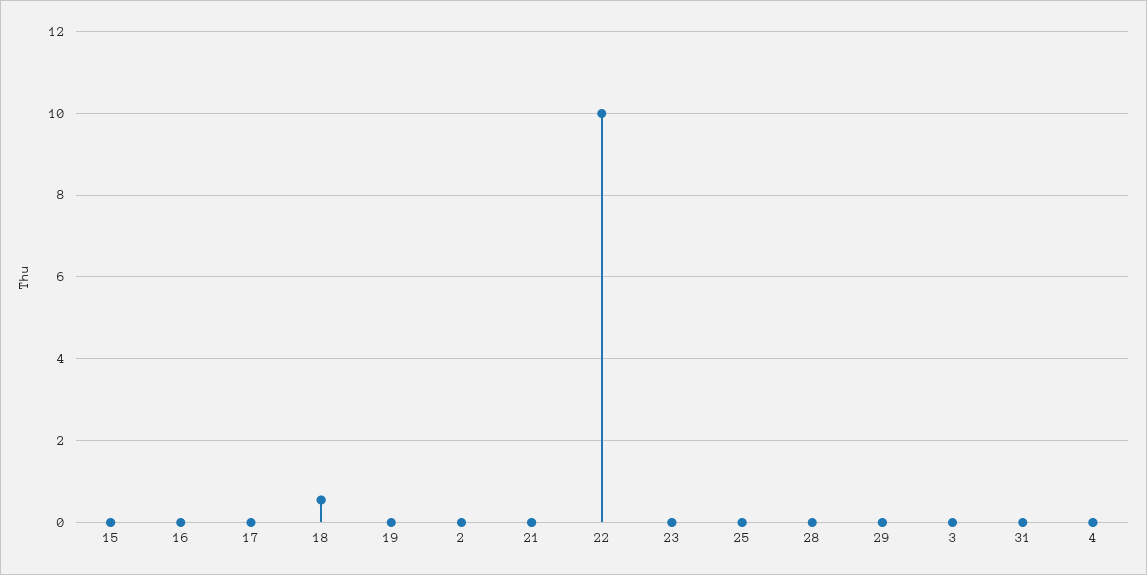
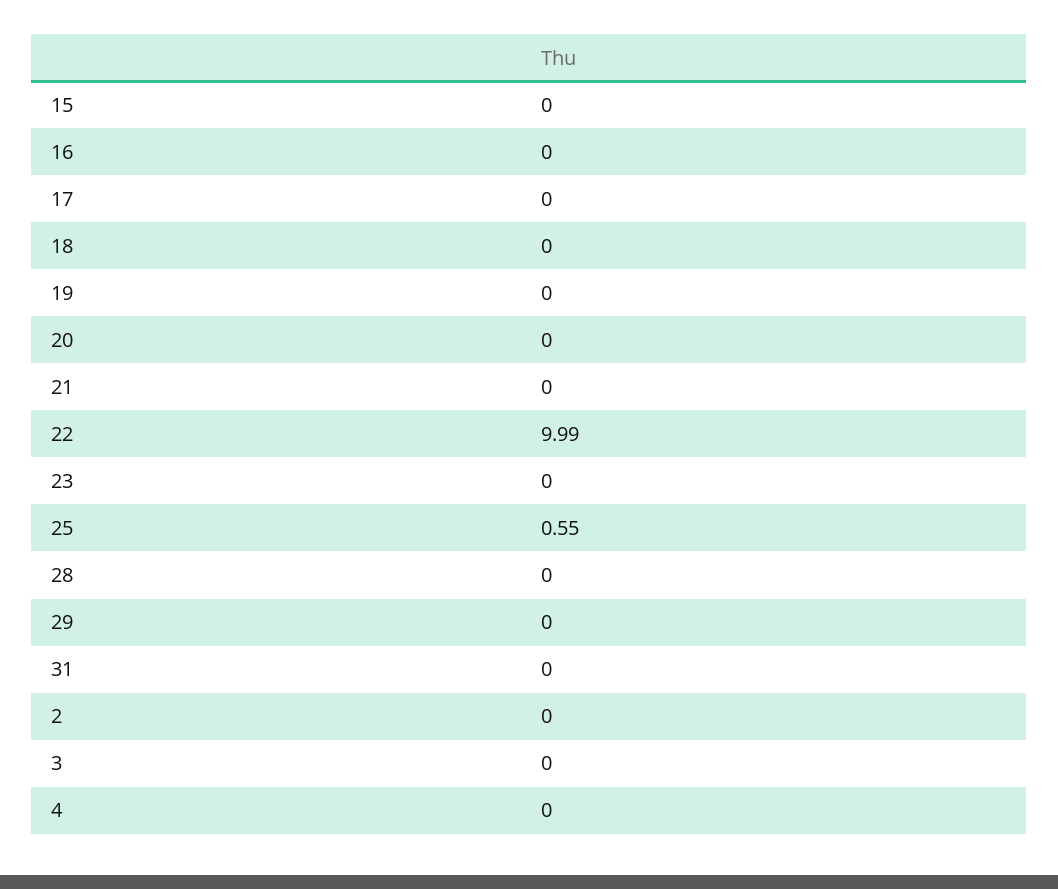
18: 0.6 -> 0
25: 0 -> 0.55
20: none -> 0

